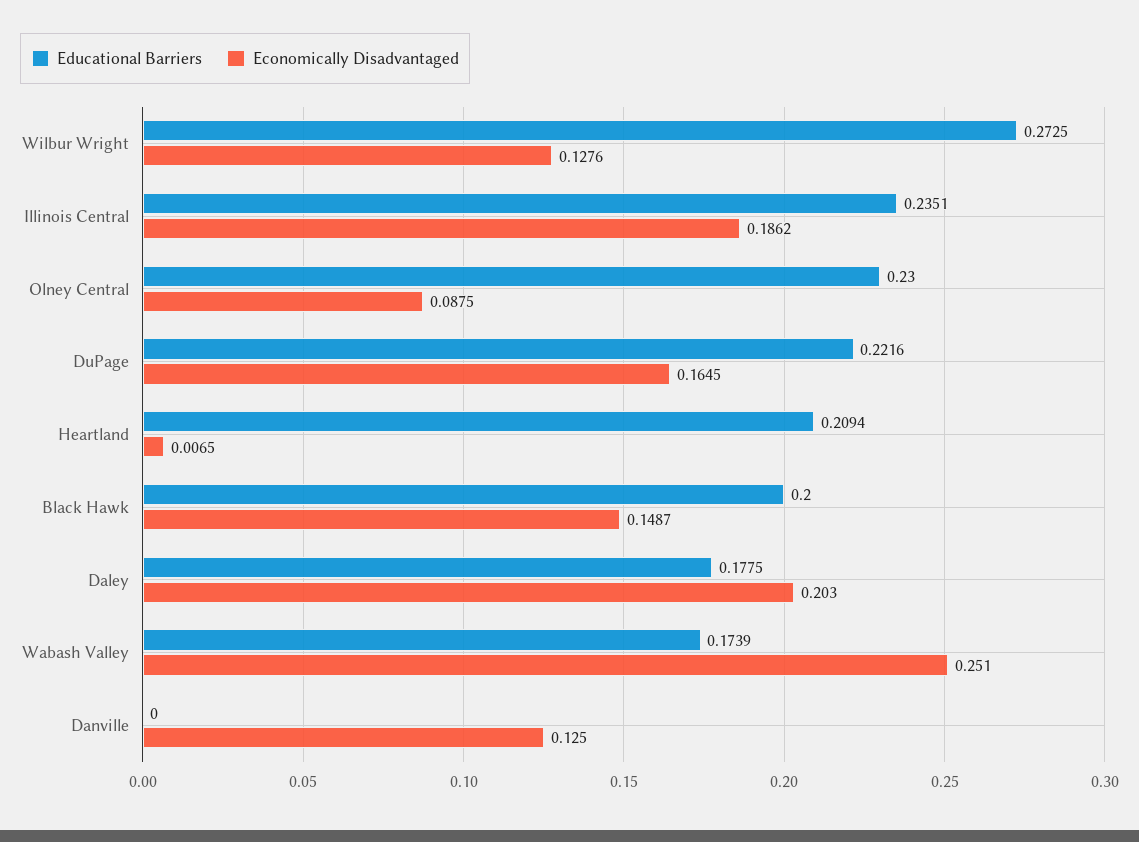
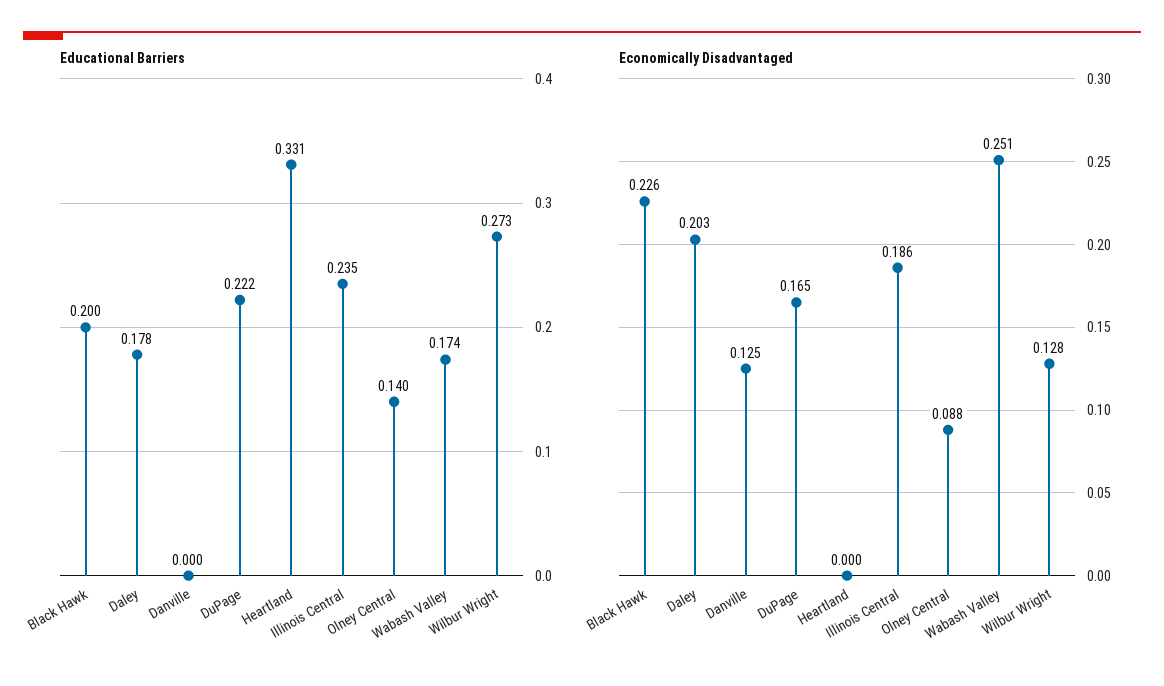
Educational Barriers, Olney Central: 0.23 -> 0.14
Educational Barriers, Heartland: 0.2094 -> 0.331
Economically Disadvantaged, Heartland: 0.0065 -> 0
Economically Disadvantaged, Black Hawk: 0.1487 -> 0.226

